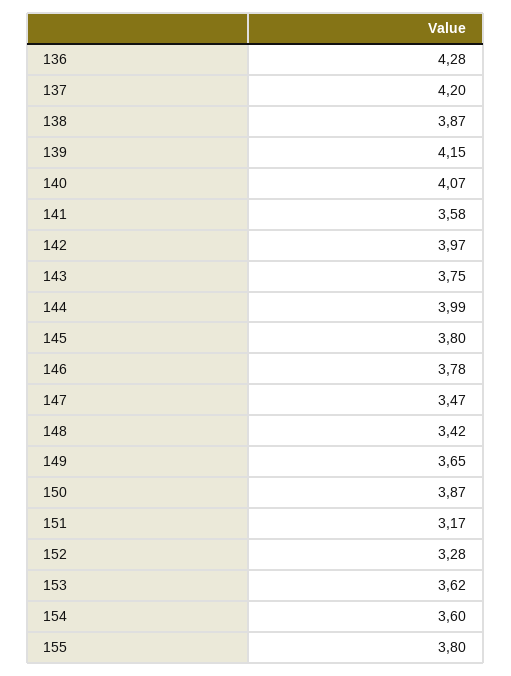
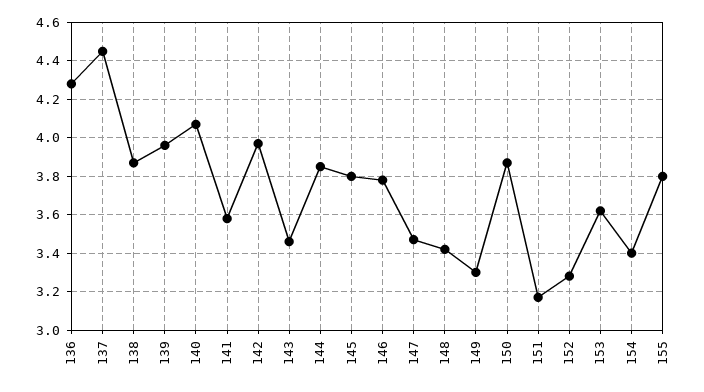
137: 4.2 -> 4.45
139: 4.15 -> 3.95
143: 3.75 -> 3.45
144: 3.99 -> 3.85
149: 3.65 -> 3.3
154: 3.6 -> 3.4

